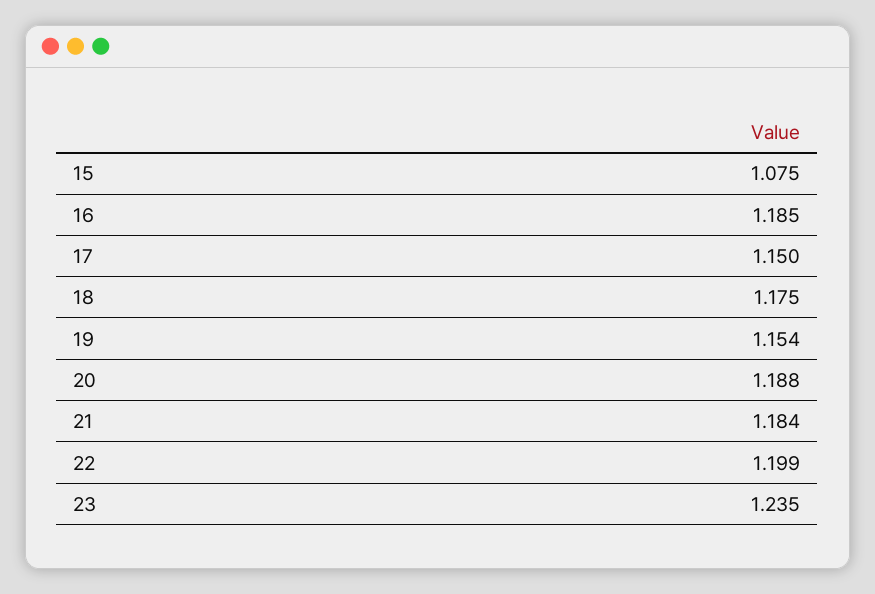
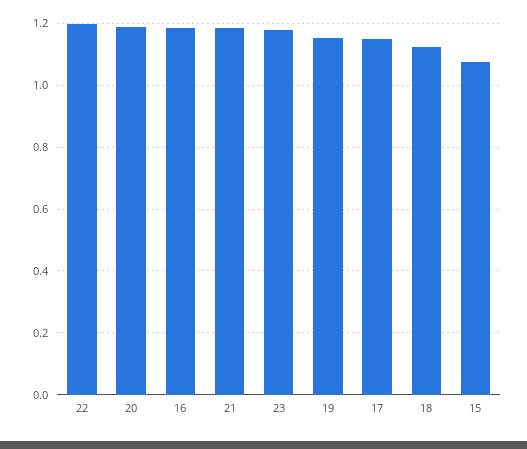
18: 1.175 -> 1.12
23: 1.235 -> 1.18

